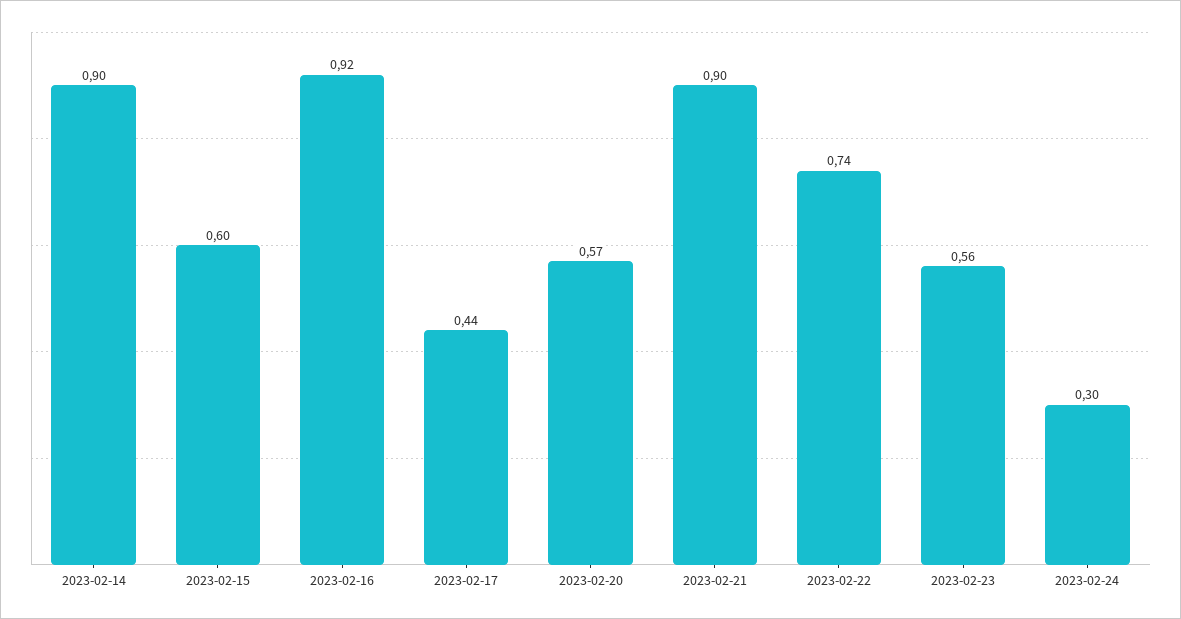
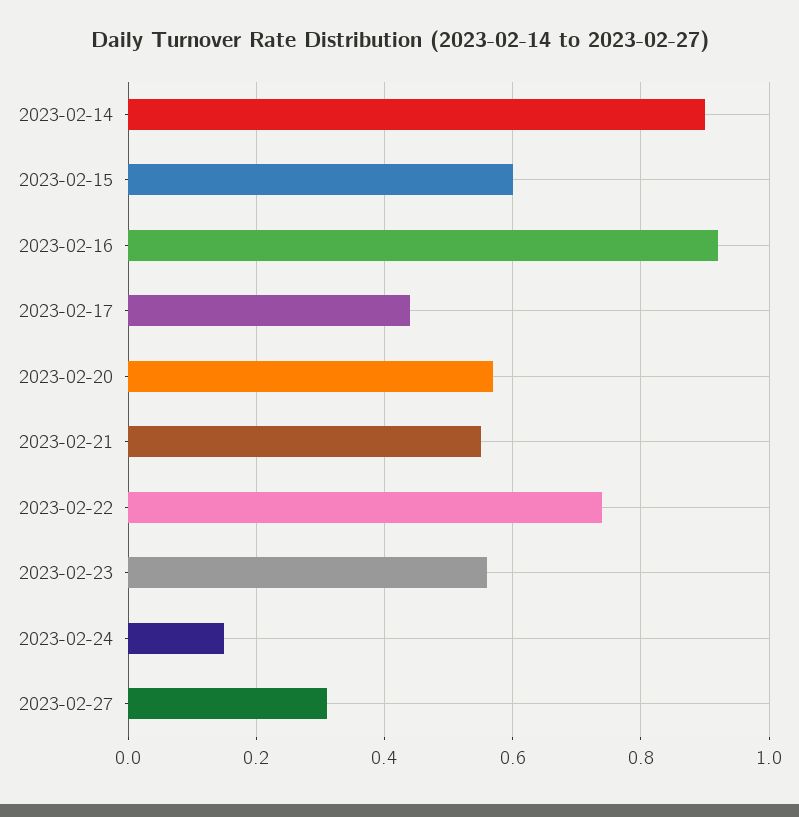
2023-02-21: 0.9 -> 0.55
2023-02-24: 0.3 -> 0.15
2023-02-27: none -> 0.3

